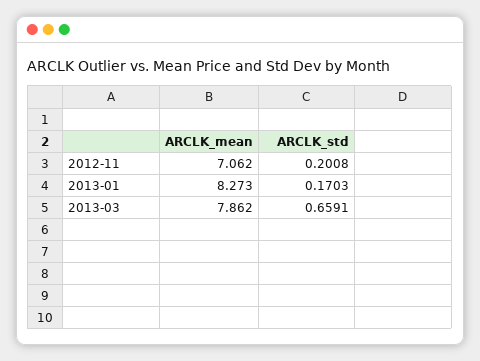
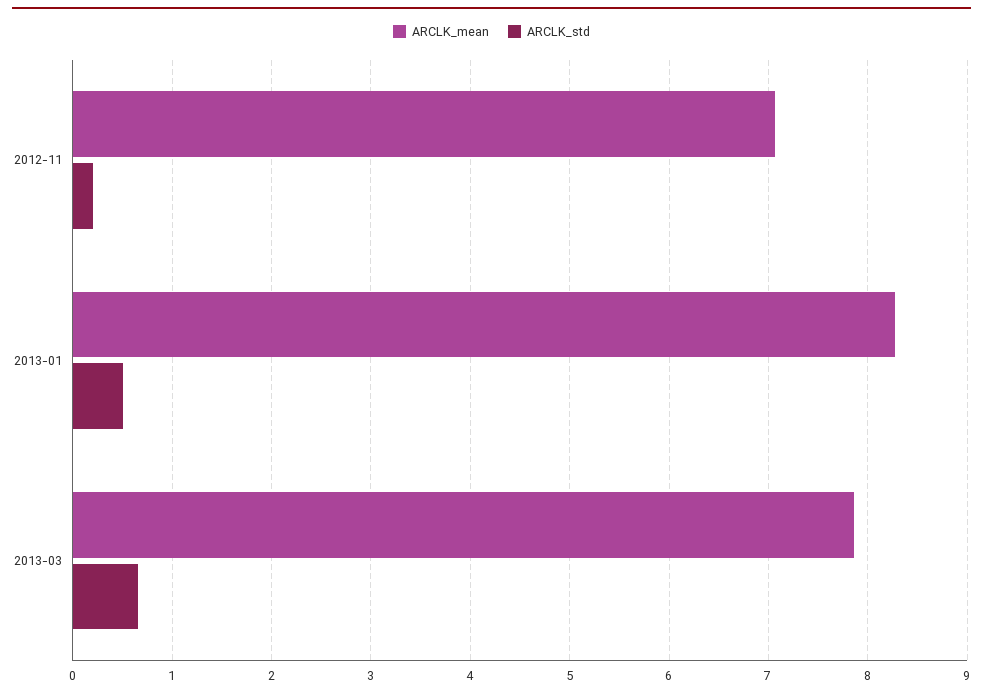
ARCLK_std, 2013-01: 0.1703 -> 0.5

